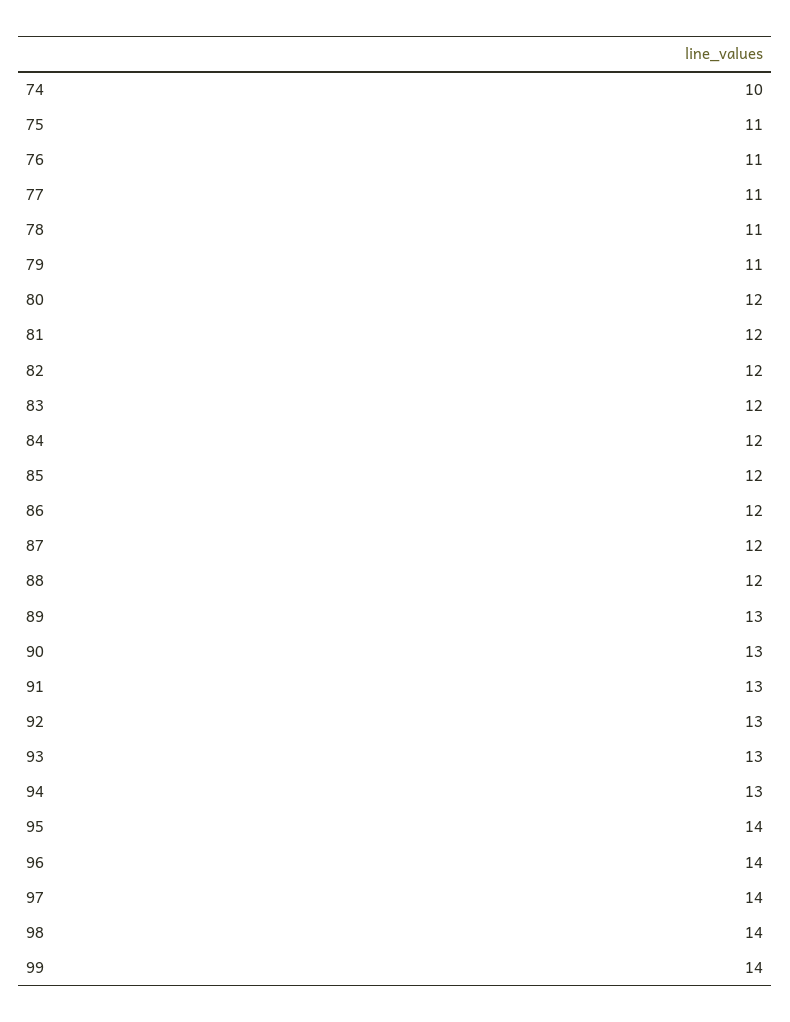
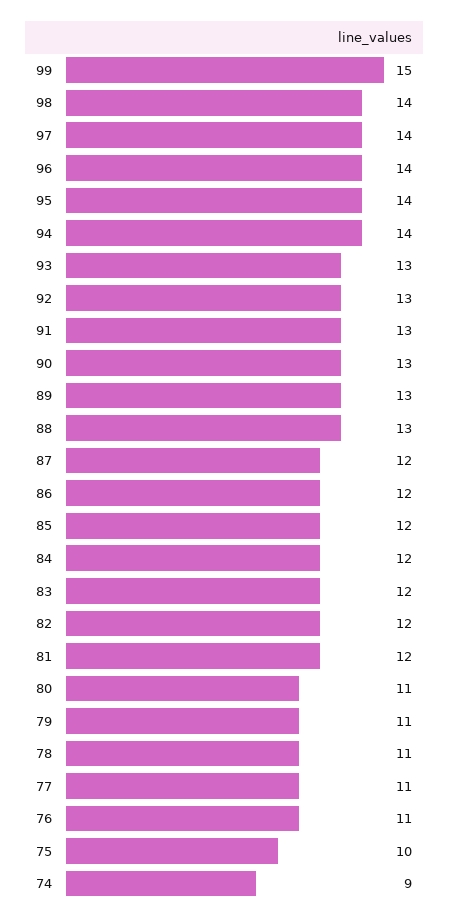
74: 10 -> 9
75: 11 -> 10
80: 12 -> 11
88: 12 -> 13
94: 13 -> 14
99: 14 -> 15

